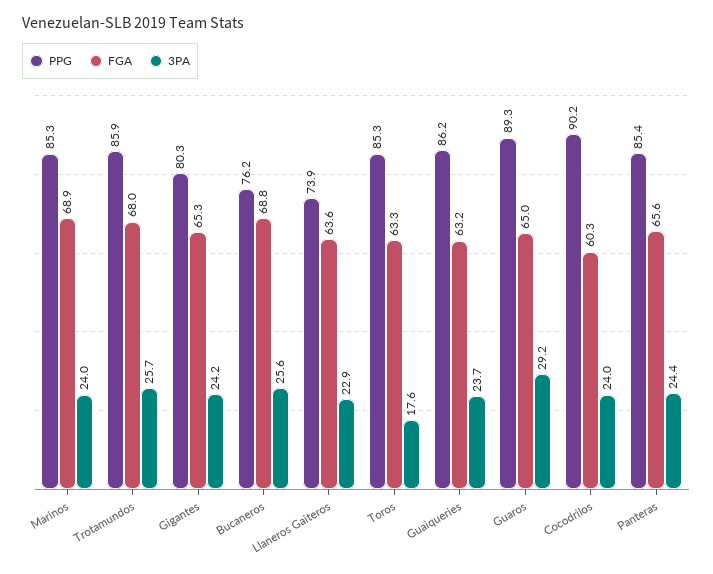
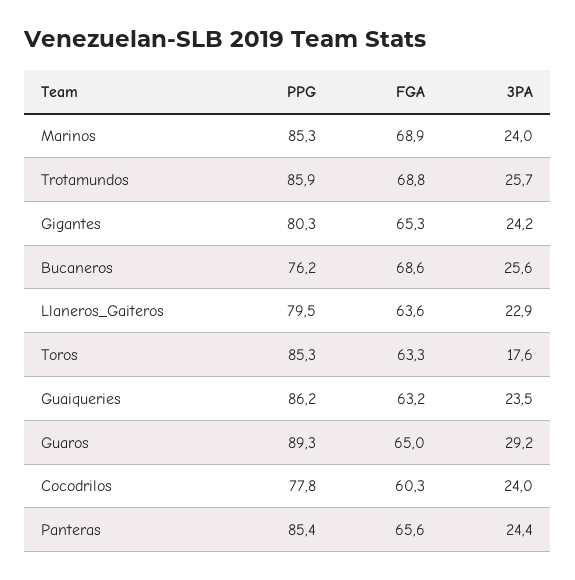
FGA, Trotamundos: 68 -> 68.8
FGA, Bucaneros: 68.8 -> 68.6
PPG, Llaneros Gaiteros: 73.9 -> 79.5
3PA, Guaiqueries: 23.7 -> 23.5
PPG, Cocodrilos: 90.2 -> 77.8

